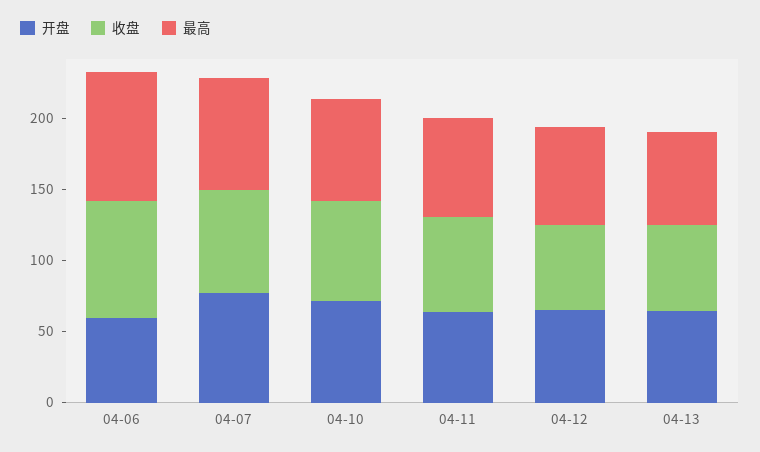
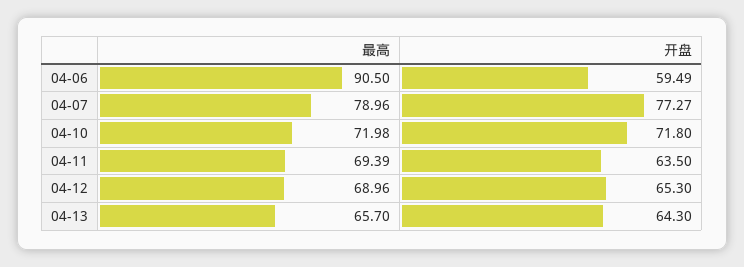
收盘, 04-06: 80 -> none
收盘, 04-07: 70 -> none
收盘, 04-10: 70 -> none
收盘, 04-11: 70 -> none
收盘, 04-12: 60 -> none
收盘, 04-13: 60 -> none

